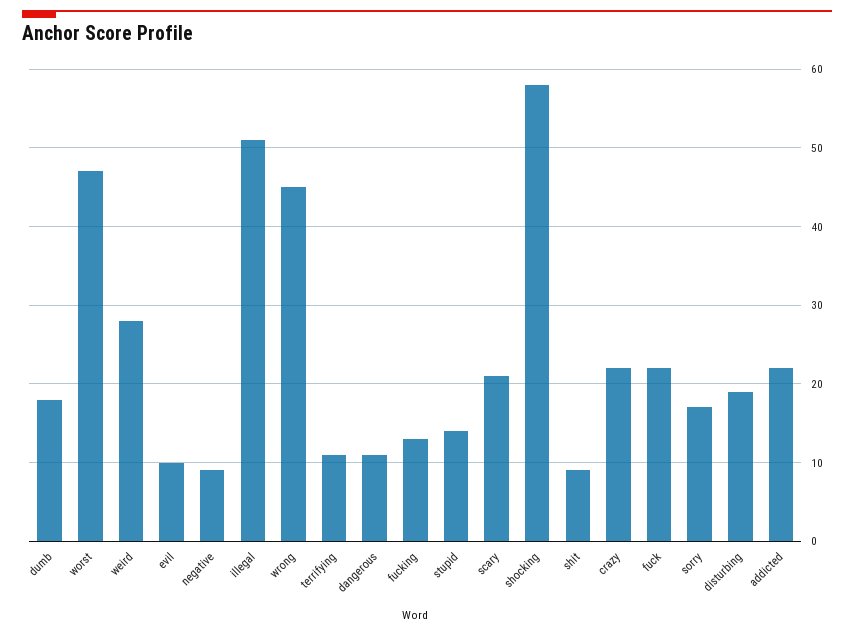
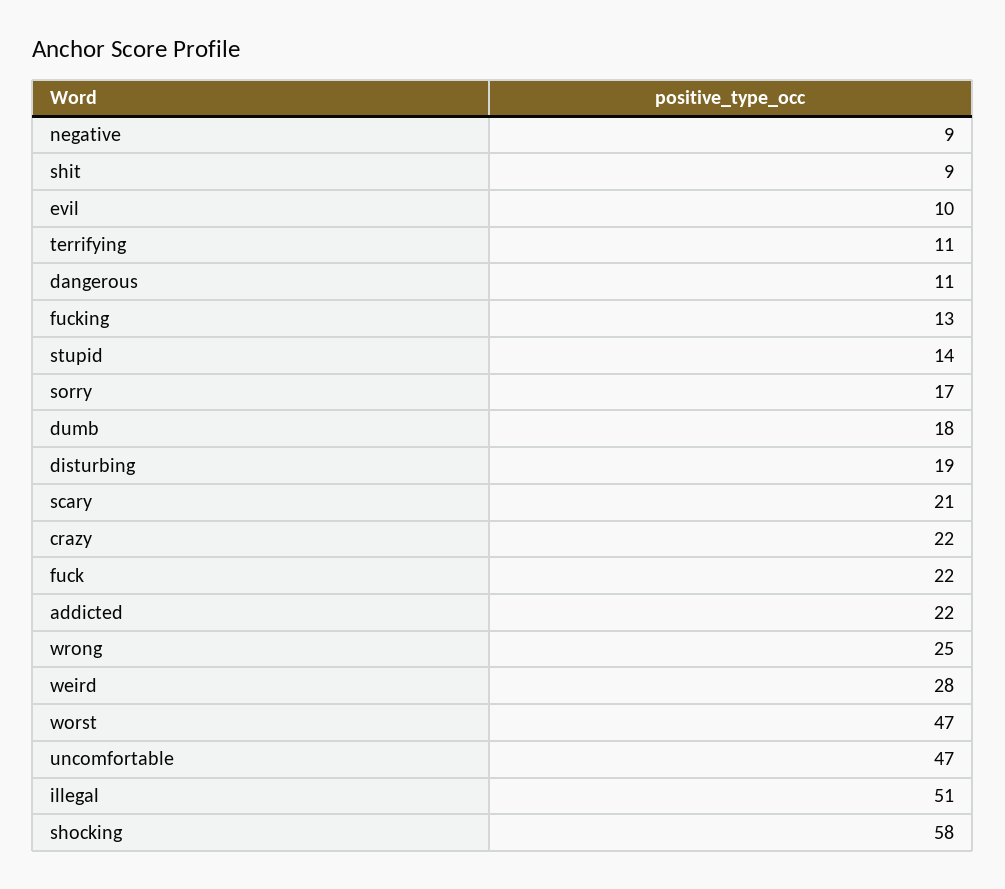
wrong: 45 -> 25
uncomfortable: none -> 47

